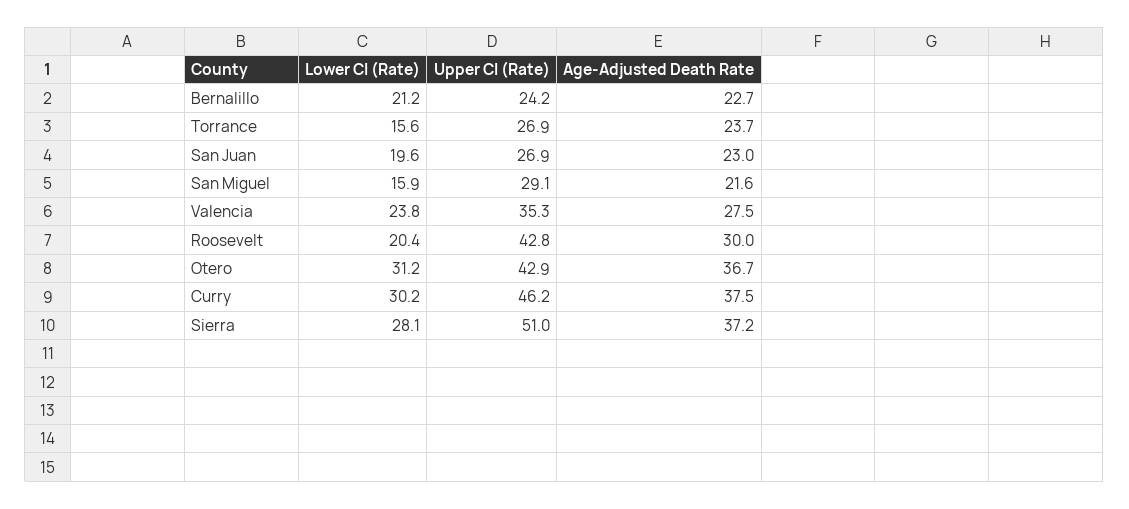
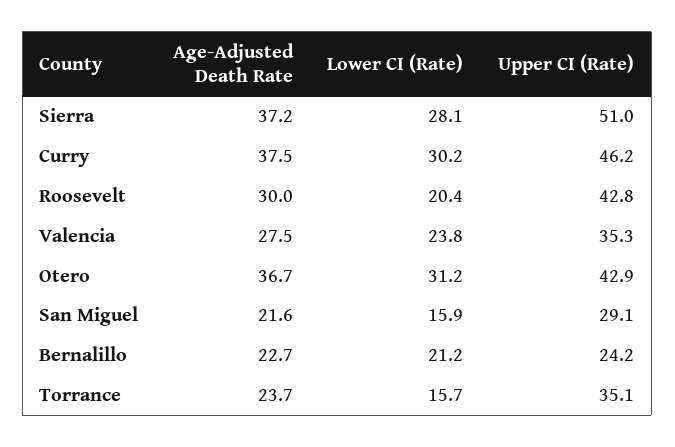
Lower CI (Rate), Torrance: 15.6 -> 15.7
Upper CI (Rate), Torrance: 26.9 -> 35.1
Lower CI (Rate), San Juan: 19.6 -> none
Upper CI (Rate), San Juan: 26.9 -> none
Age-Adjusted Death Rate, San Juan: 23 -> none

